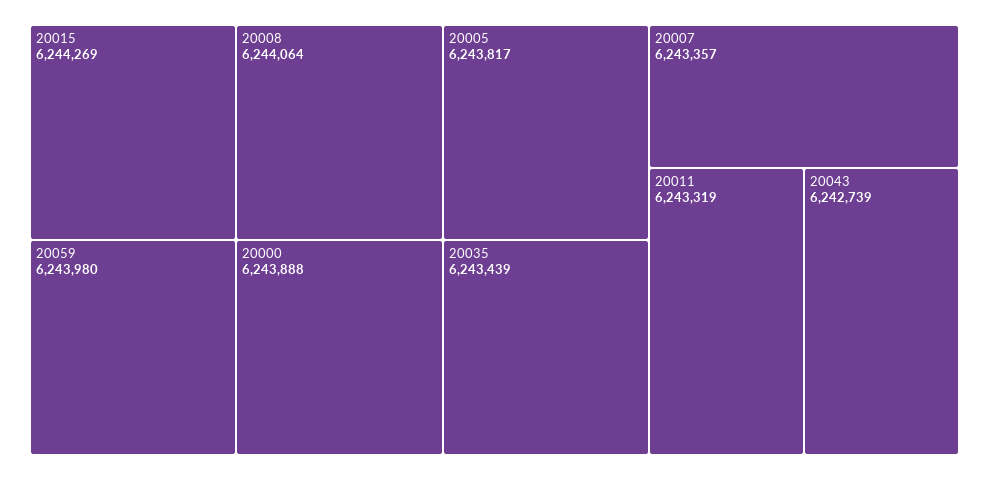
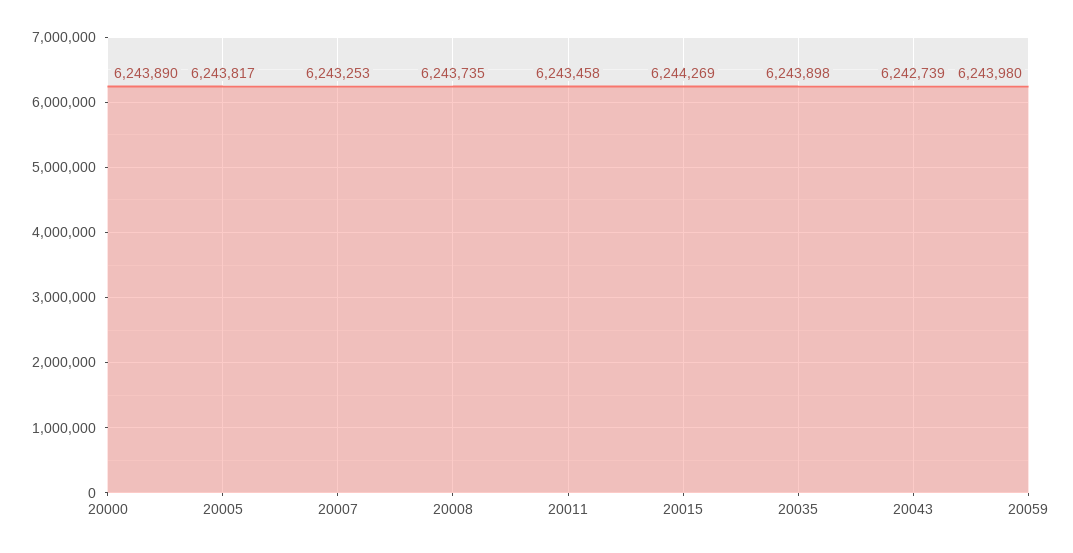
20008: 6244064 -> 6243735
20000: 6243888 -> 6243890
20035: 6243439 -> 6243898
20007: 6243357 -> 6243253
20011: 6243319 -> 6243458

